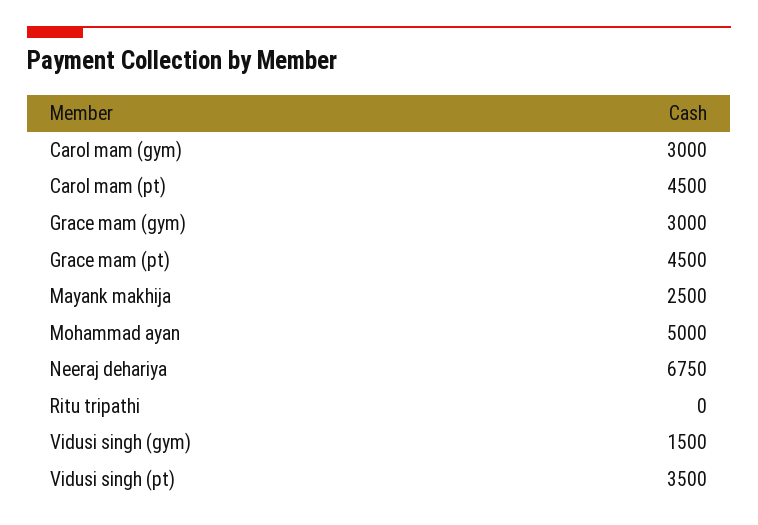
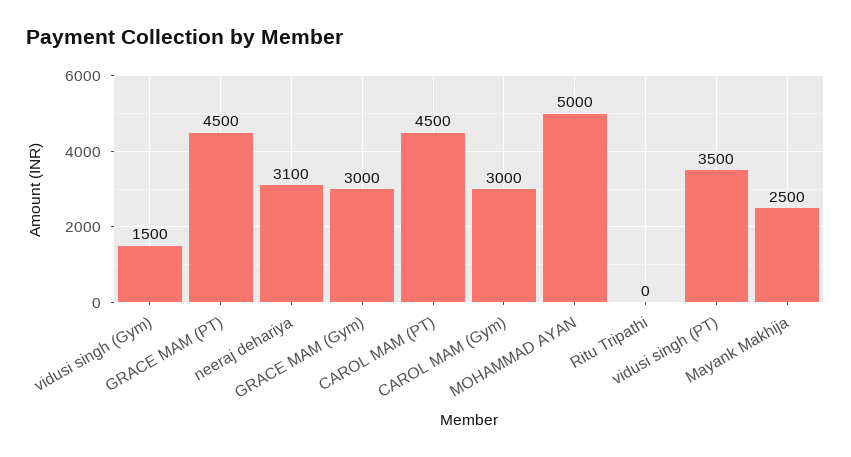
Neeraj dehariya: 6750 -> 3100

